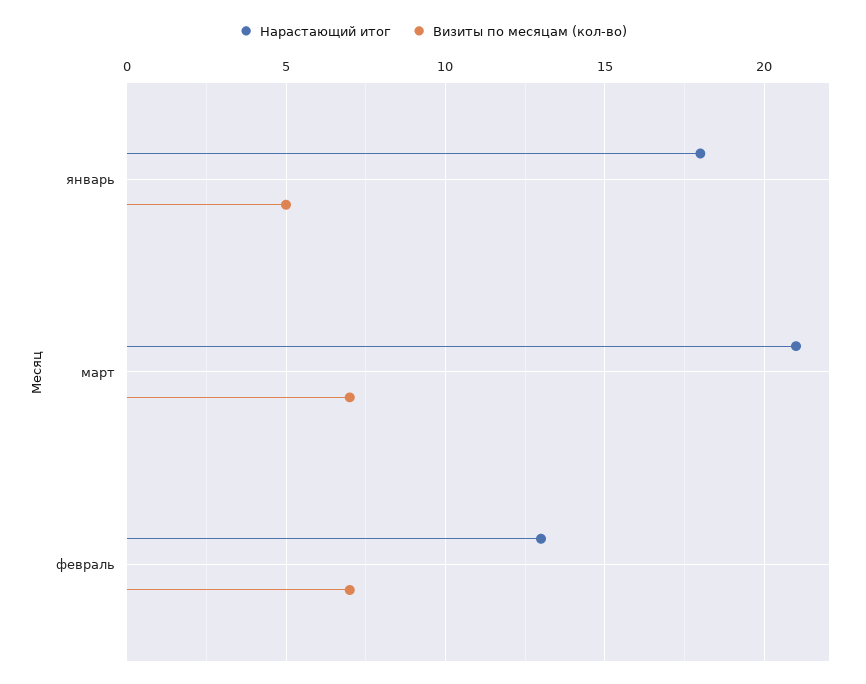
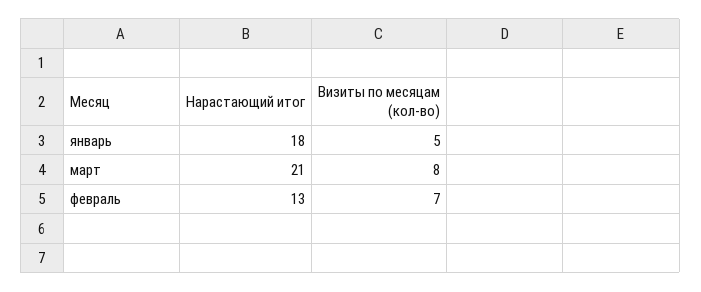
Визиты по месяцам (кол-во), март: 7 -> 8

